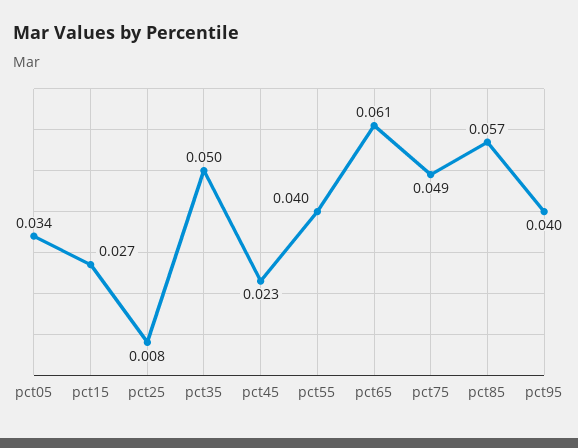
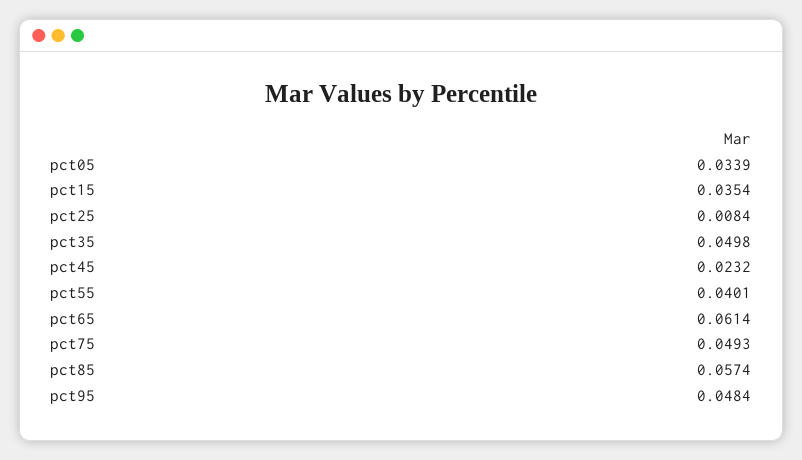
pct15: 0.027 -> 0.0354
pct95: 0.04 -> 0.0484

